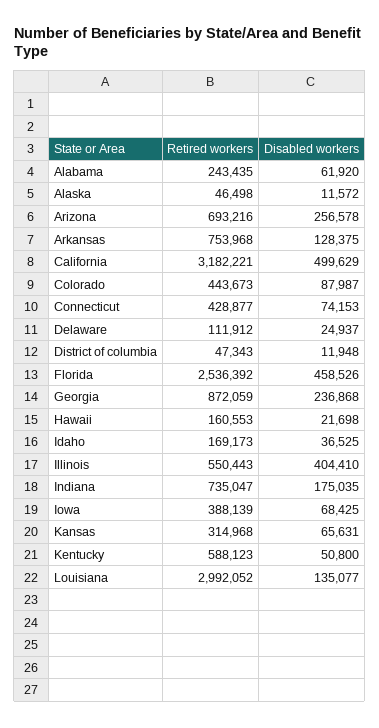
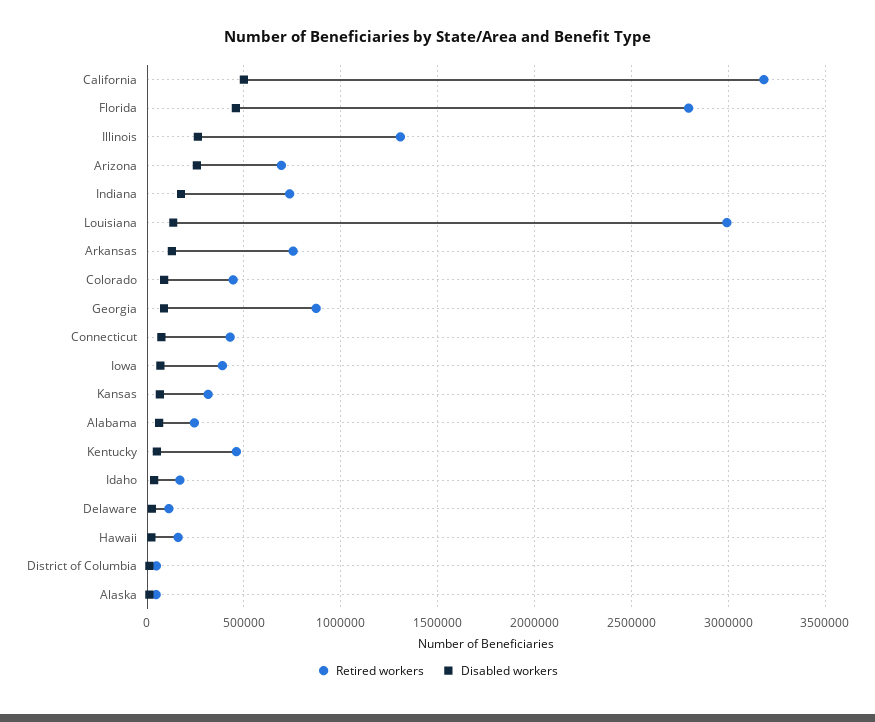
Retired workers, Florida: 2536392 -> 2800000
Disabled workers, Georgia: 236868 -> 100000
Retired workers, Illinois: 550443 -> 1300000
Disabled workers, Illinois: 404410 -> 250000
Retired workers, Kentucky: 588123 -> 450000

